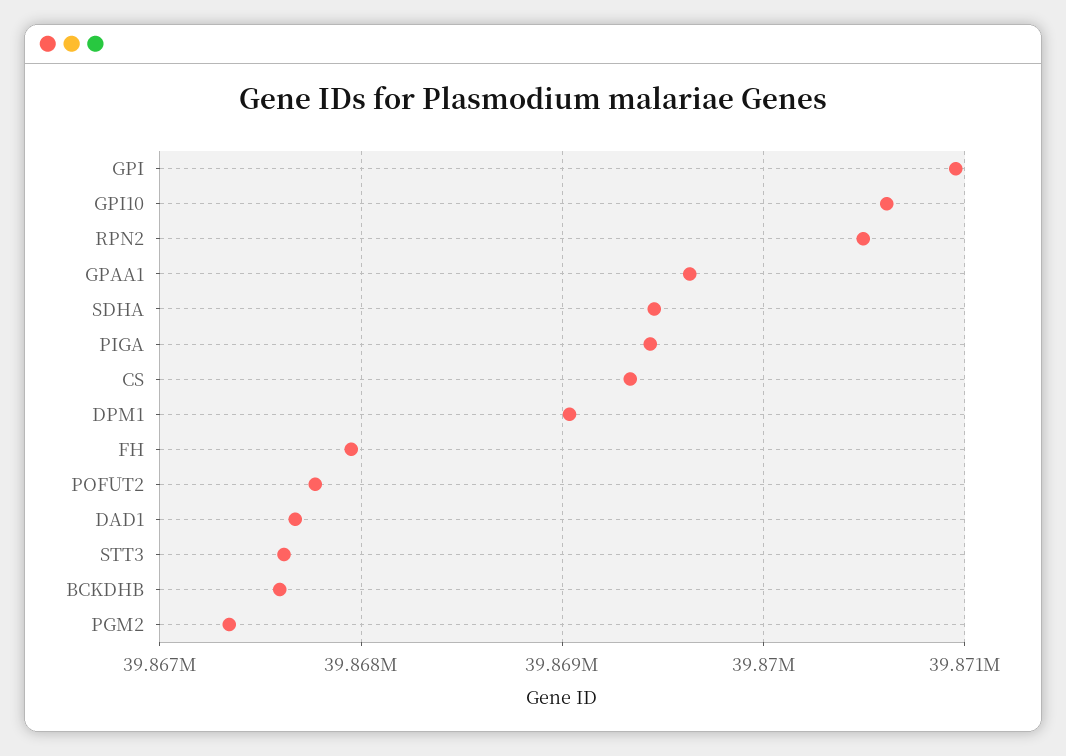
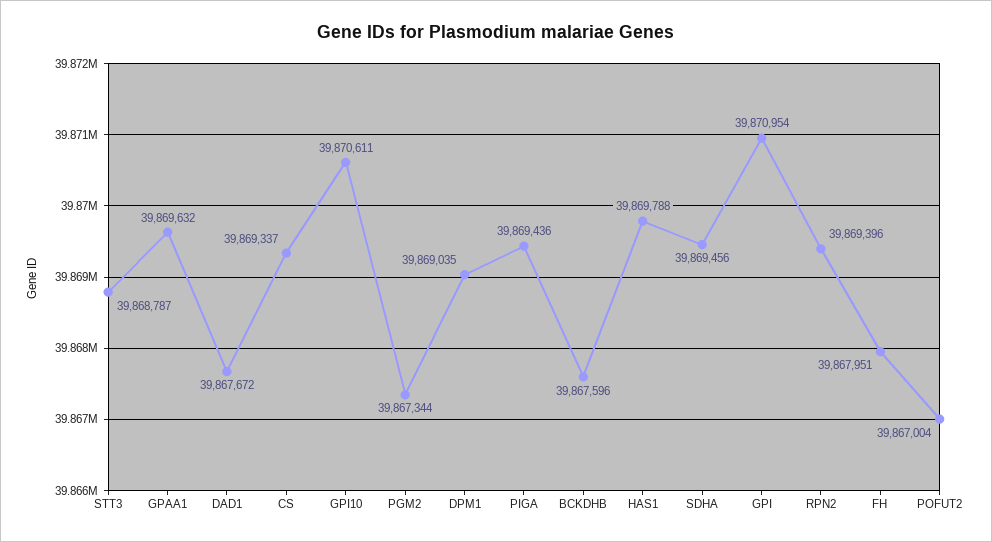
RPN2: 39870500 -> 39869396
POFUT2: 39867800 -> 39867004
STT3: 39867600 -> 39868787
HAS1: none -> 39869788

